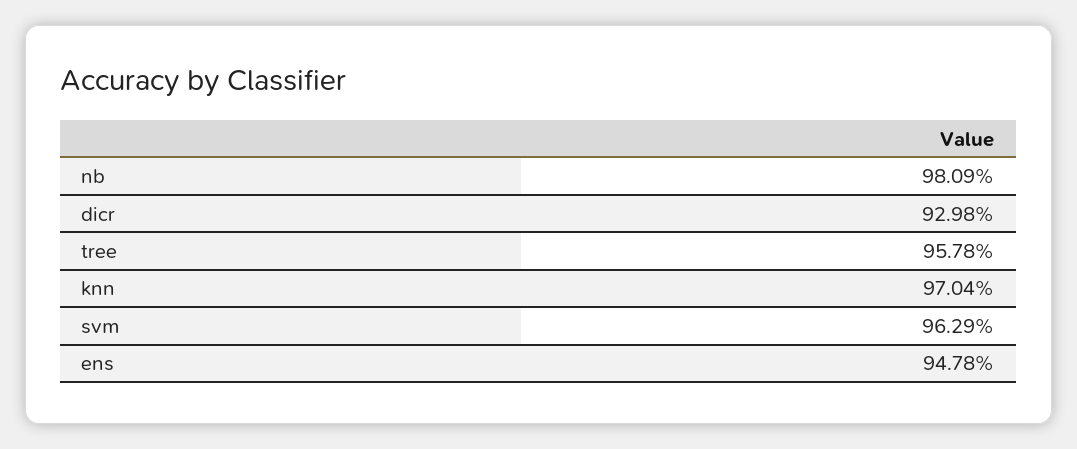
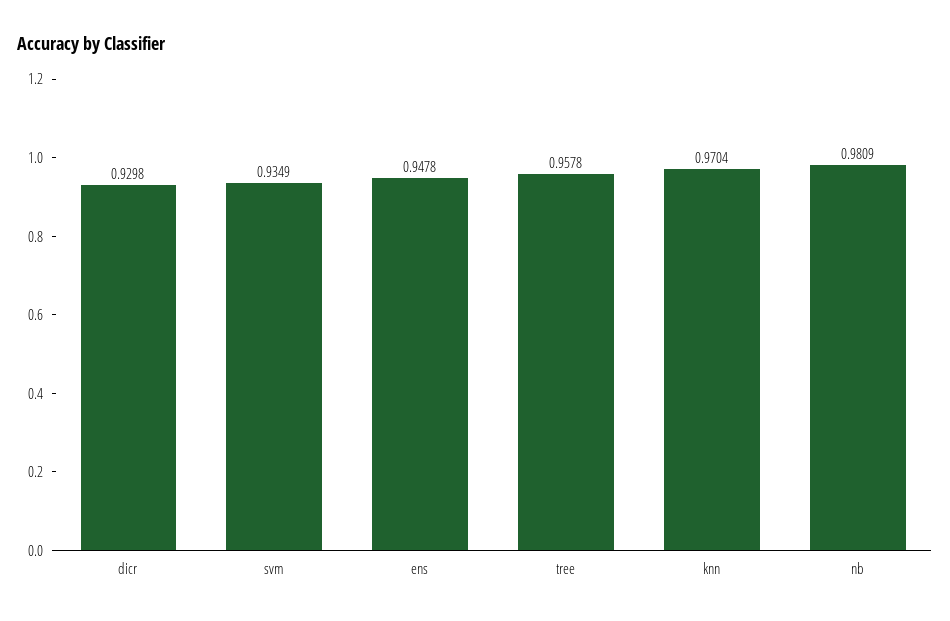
svm: 0.9629 -> 0.9349

